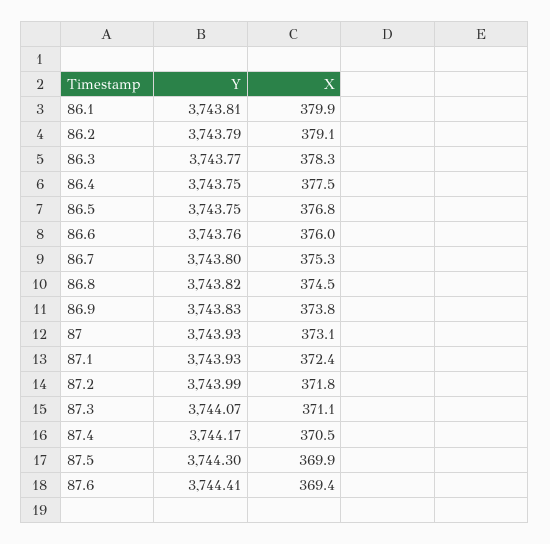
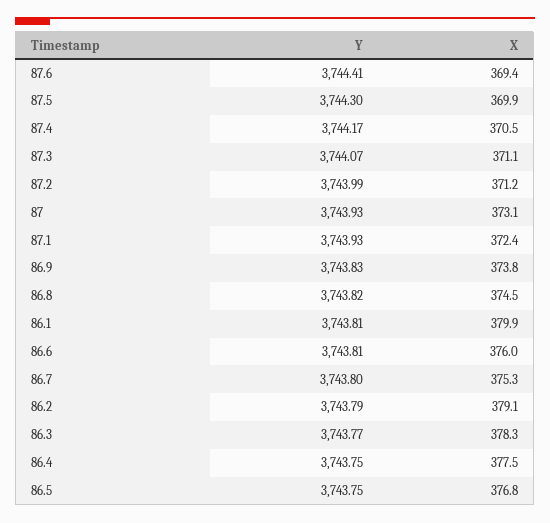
Y, 86.6: 3743.76 -> 3743.81
X, 87.2: 371.8 -> 371.2

